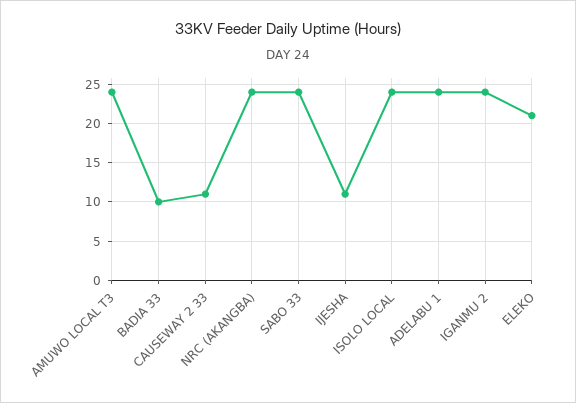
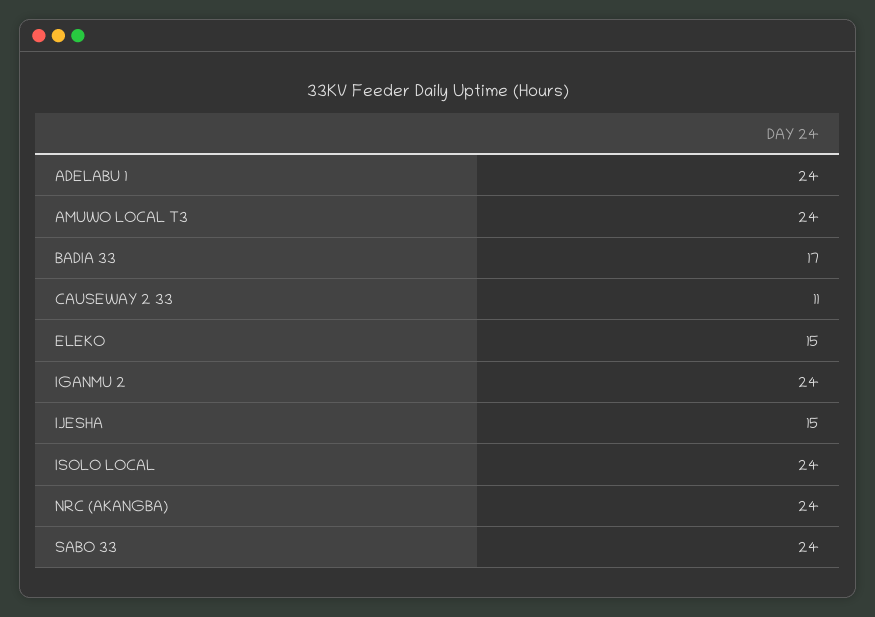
BADIA 33: 10 -> 17
IJESHA: 11 -> 15
ELEKO: 21 -> 15

